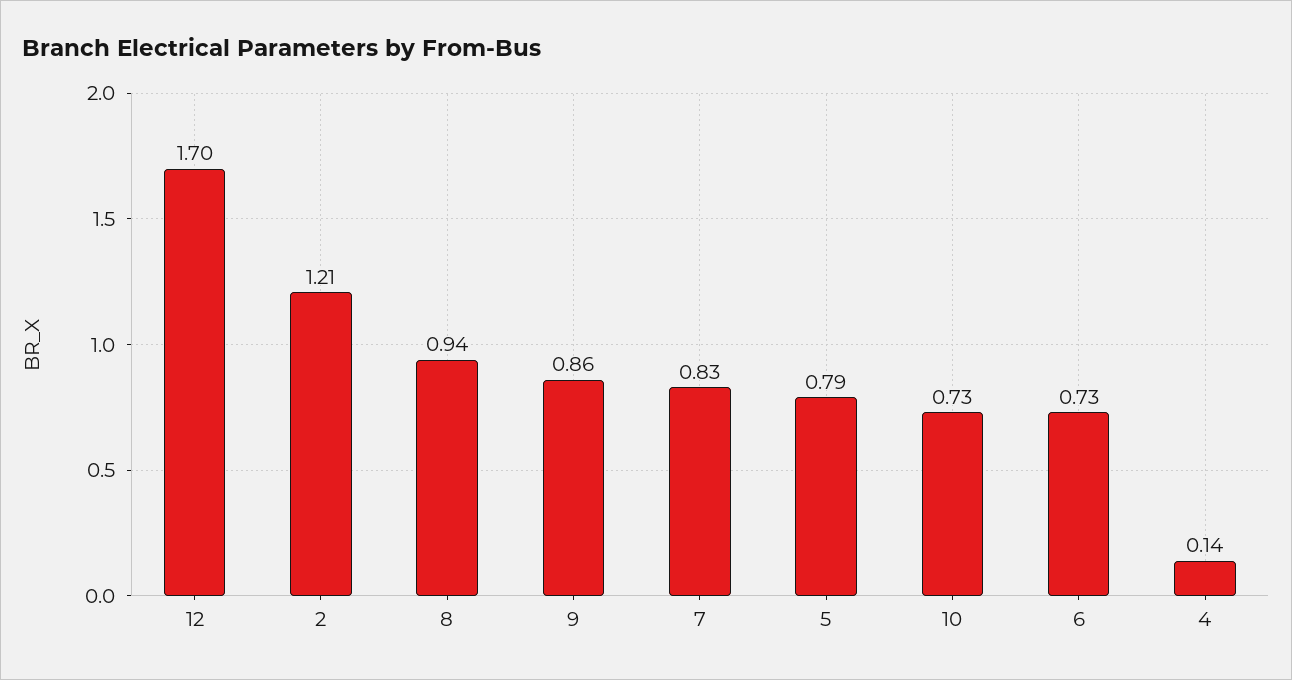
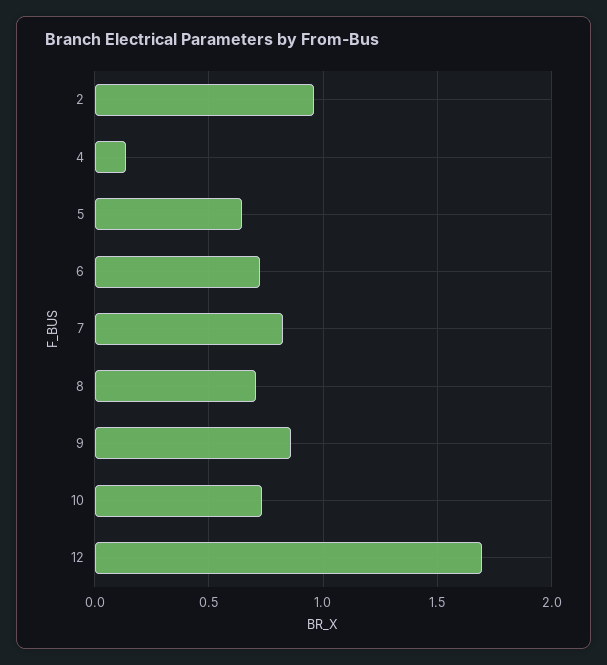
2: 1.21 -> 0.95
8: 0.94 -> 0.7
5: 0.79 -> 0.65

